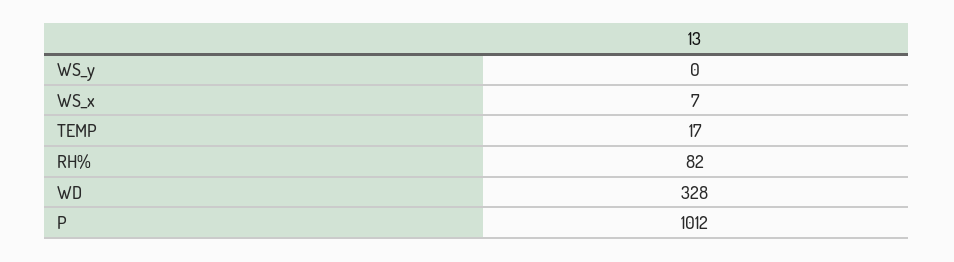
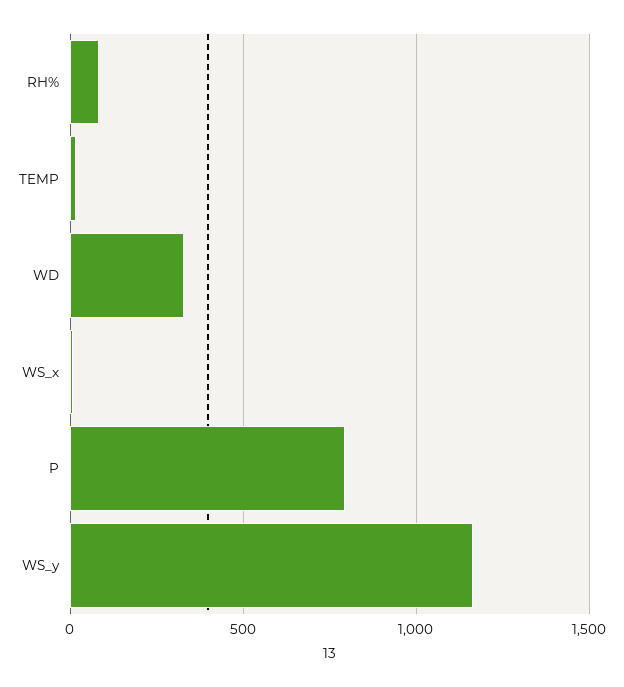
WS_y: 0 -> 1150
P: 1012 -> 800

